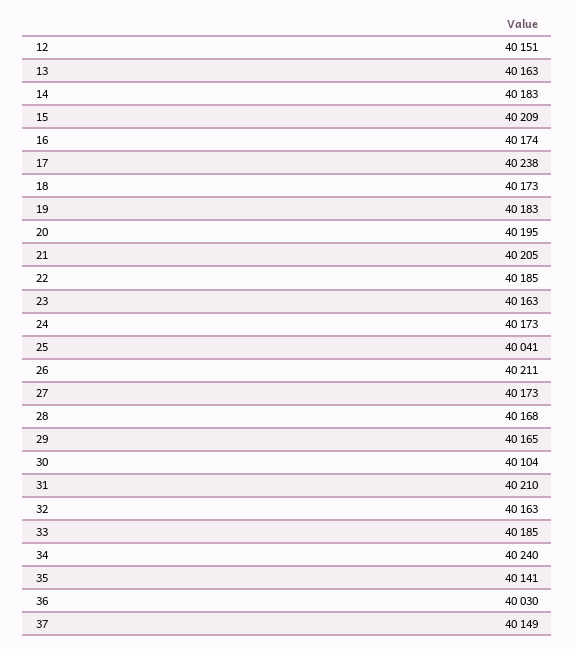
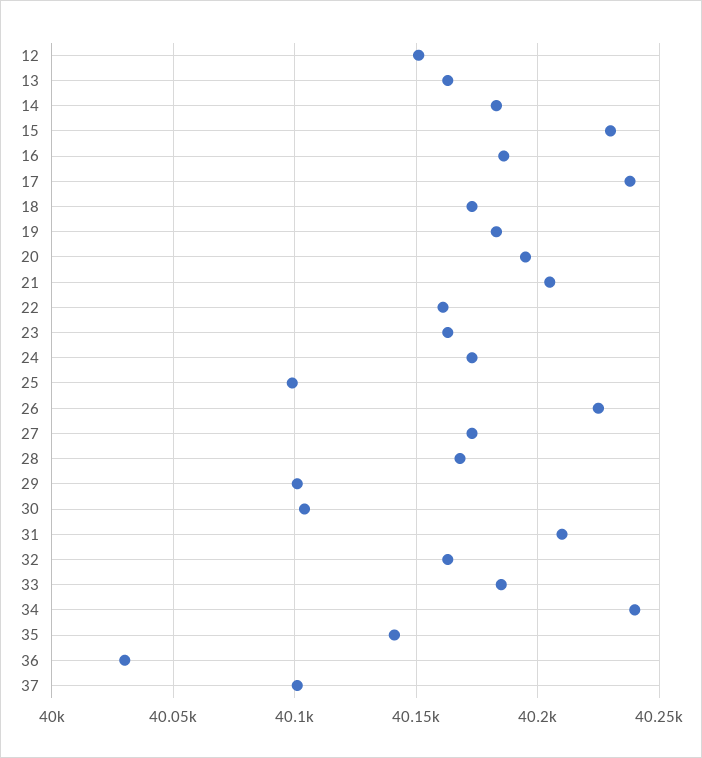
15: 40209 -> 40230
16: 40174 -> 40185
22: 40185 -> 40160
25: 40041 -> 40100
26: 40211 -> 40225
29: 40165 -> 40100
37: 40149 -> 40100

